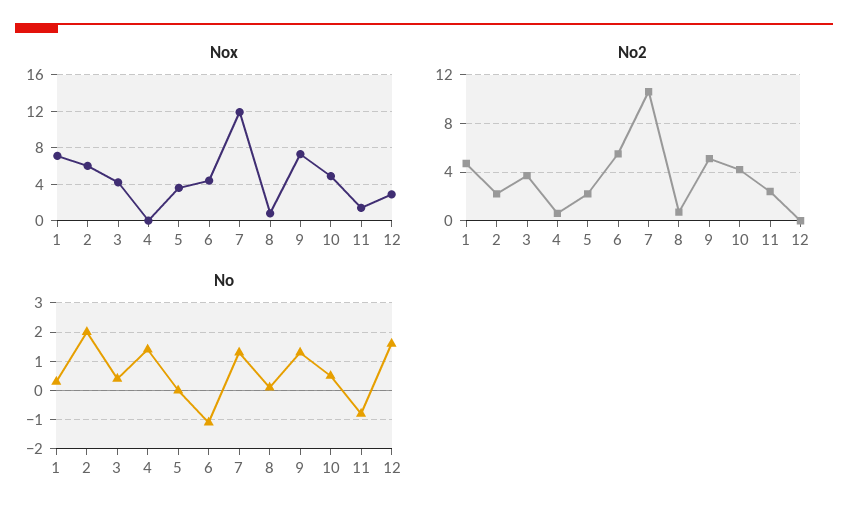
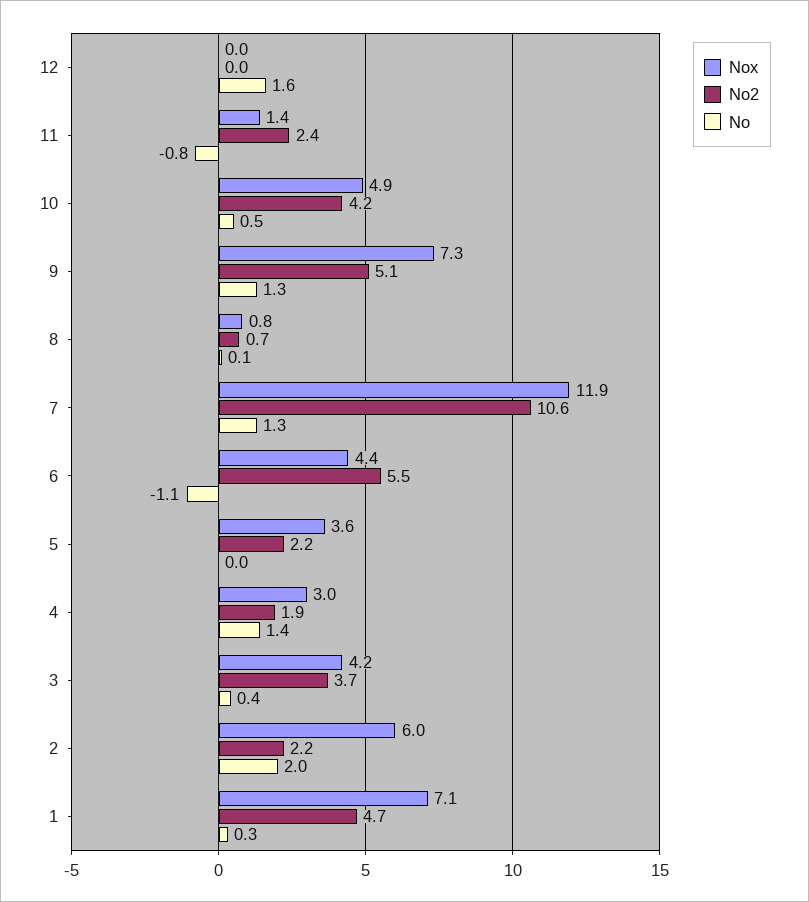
Nox, 4: 0 -> 3
Nox, 12: 3 -> 0
No2, 4: 0.5 -> 1.9

